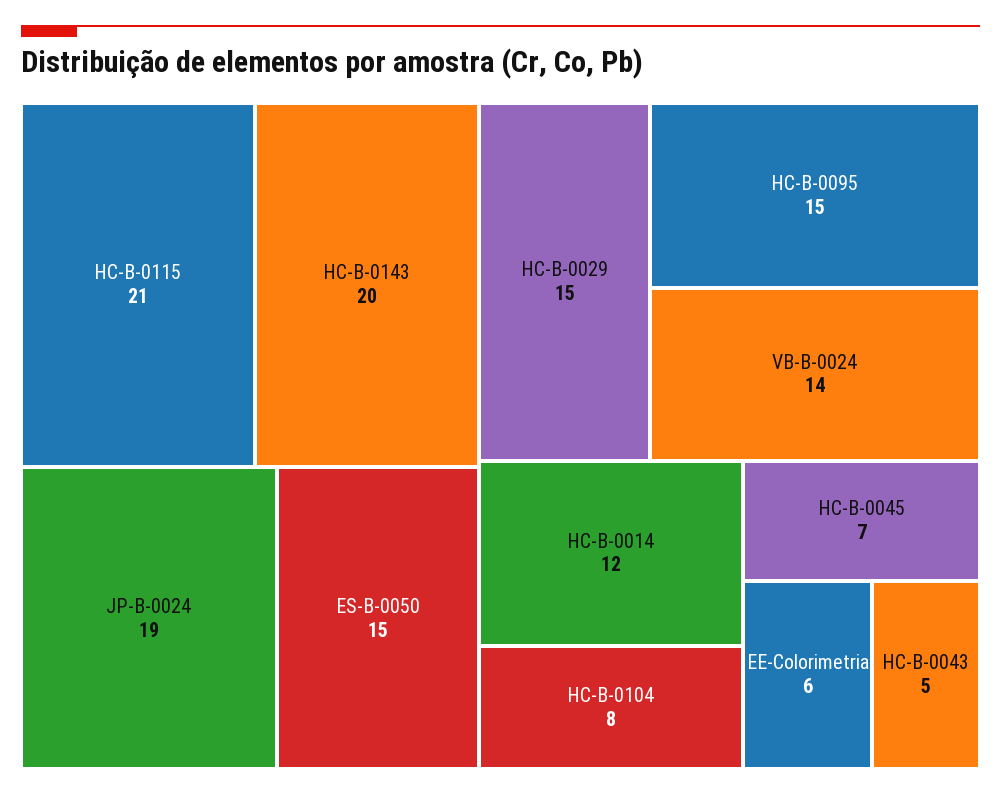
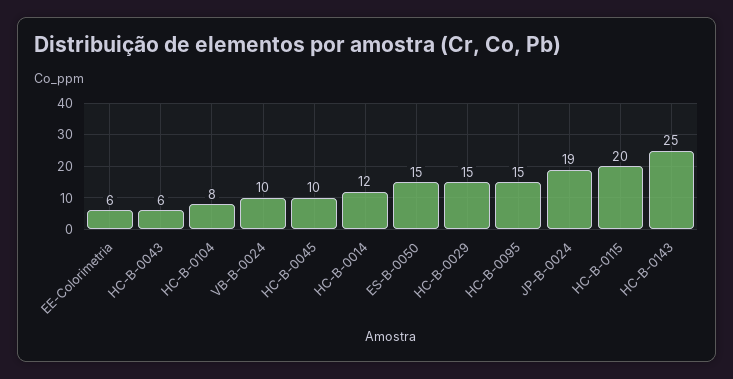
HC-B-0115: 21 -> 20
HC-B-0143: 20 -> 25
VB-B-0024: 14 -> 10
HC-B-0045: 7 -> 10
HC-B-0043: 5 -> 6

